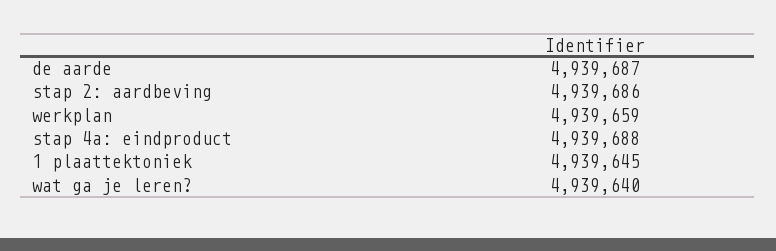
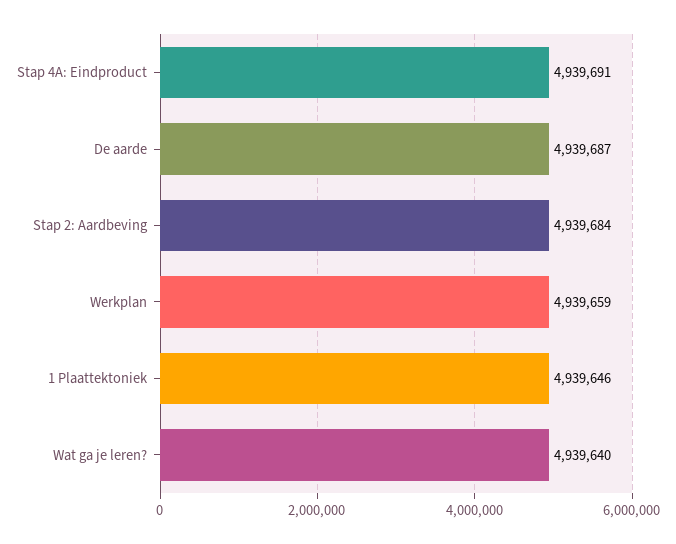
stap 2: aardbeving: 4939686 -> 4939684
stap 4a: eindproduct: 4939688 -> 4939691
1 plaattektoniek: 4939645 -> 4939646

